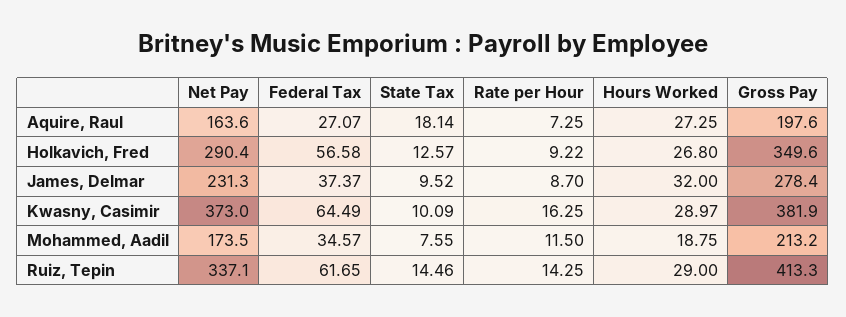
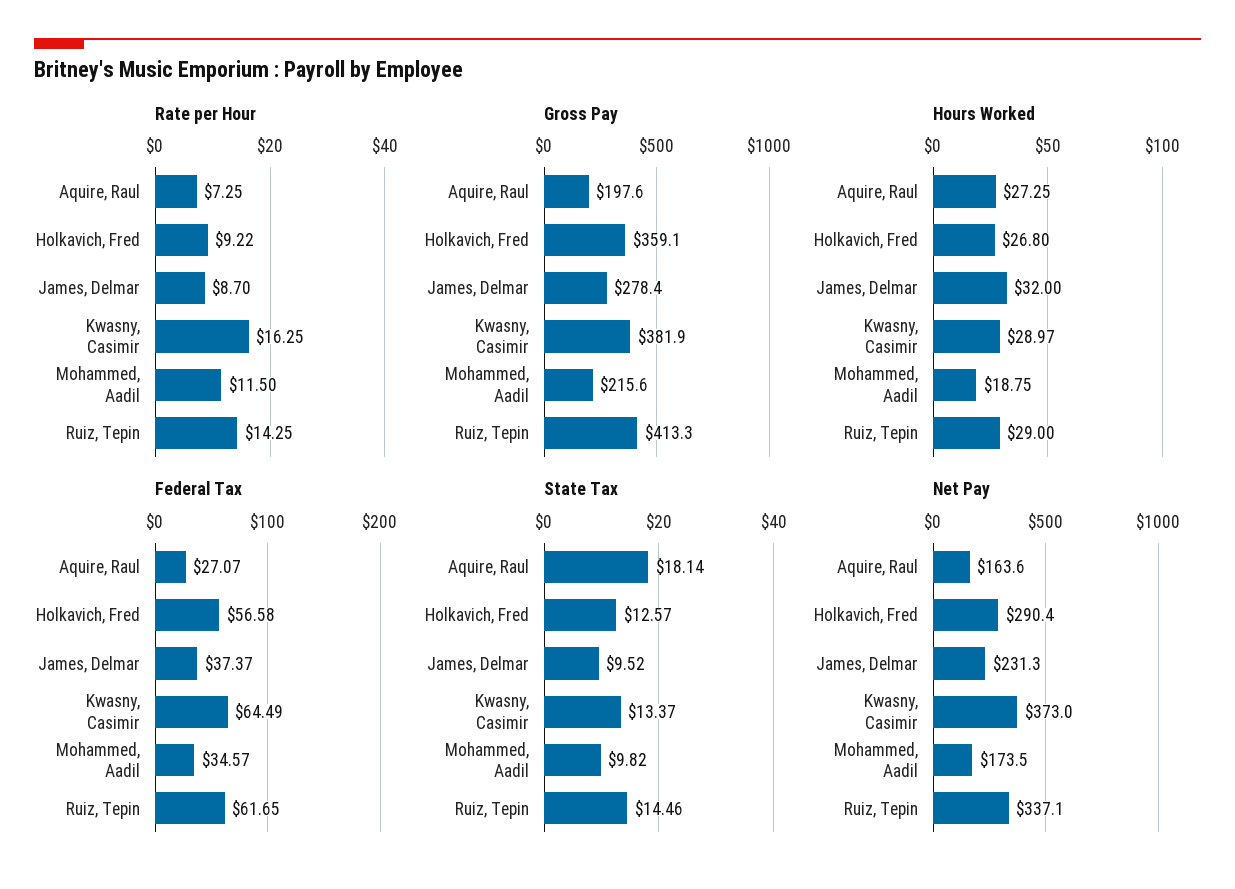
Gross Pay, Holkavich, Fred: 349.6 -> 359.1
State Tax, Kwasny, Casimir: 10.09 -> 13.37
State Tax, Mohammed, Aadil: 7.55 -> 9.82
Gross Pay, Mohammed, Aadil: 213.2 -> 215.6

